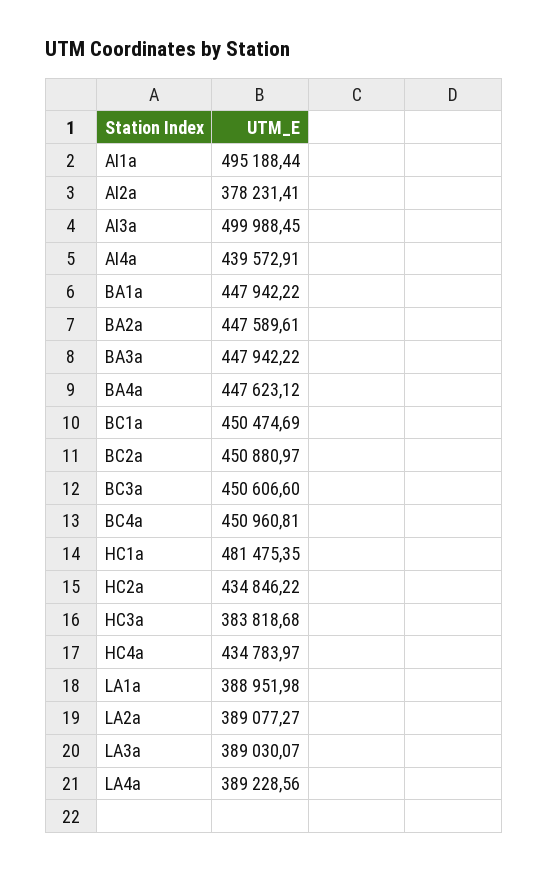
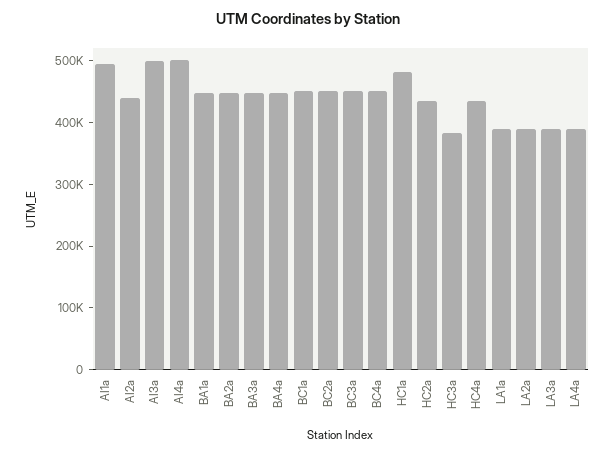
AI2a: 378231.41 -> 440000
AI4a: 439572.91 -> 500000

